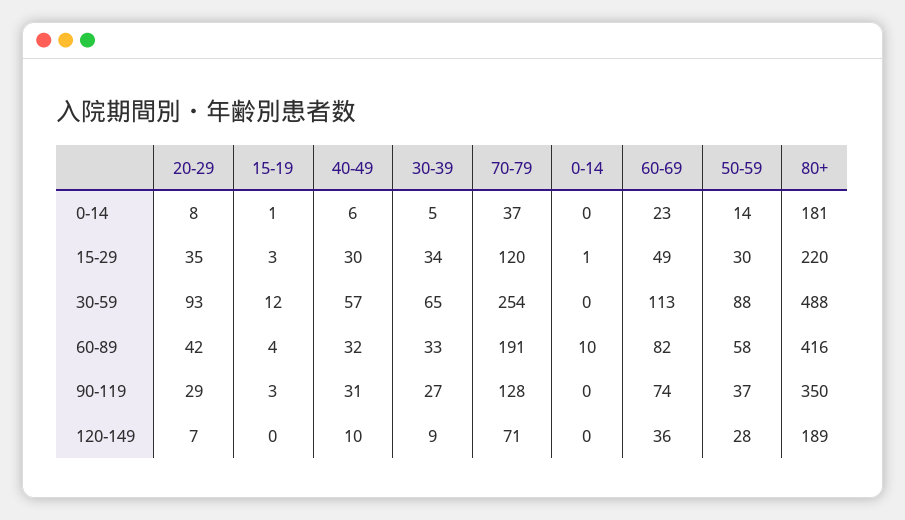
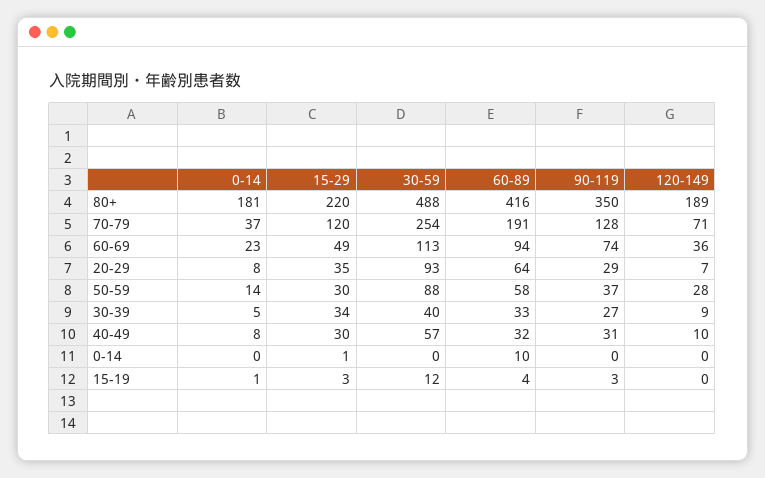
40-49, 0-14: 6 -> 8
30-39, 30-59: 65 -> 40
20-29, 60-89: 42 -> 64
60-69, 60-89: 82 -> 94

